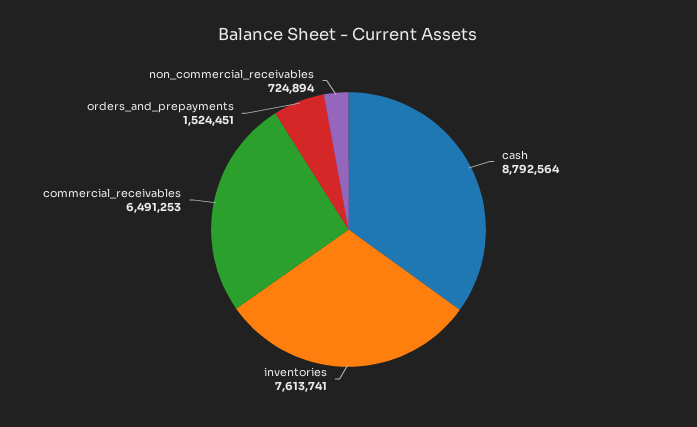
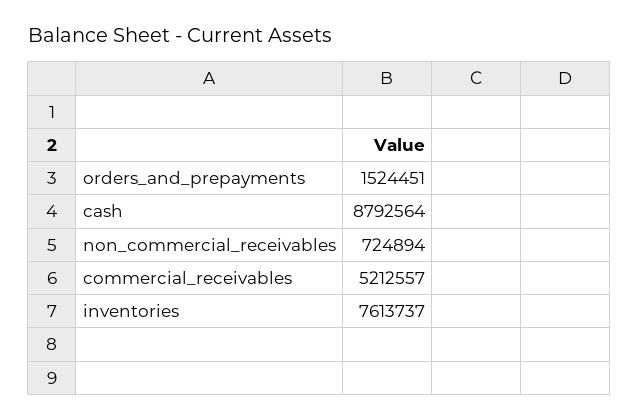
inventories: 7613741 -> 7613737
commercial_receivables: 6491253 -> 5212557

